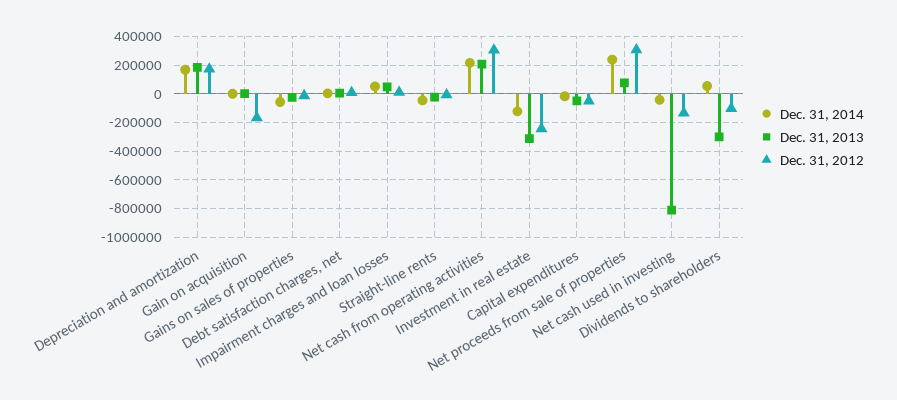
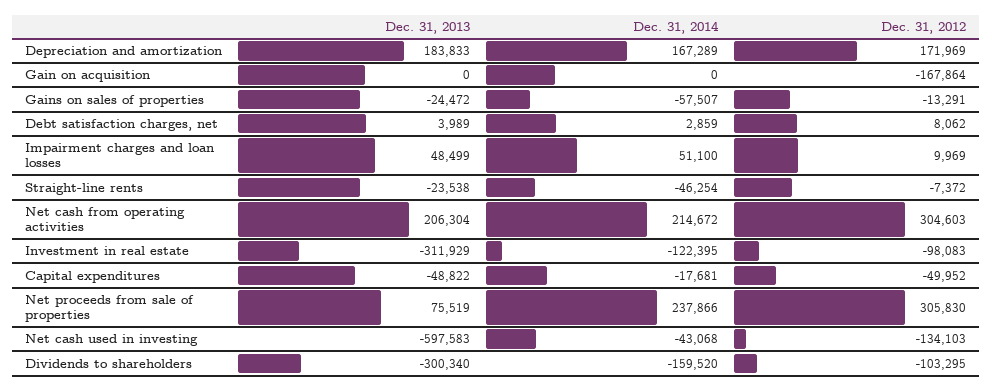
Dec. 31, 2012, Investment in real estate: -250000 -> -98083
Dec. 31, 2013, Net cash used in investing: -800000 -> -597583
Dec. 31, 2014, Dividends to shareholders: 50000 -> -159520

